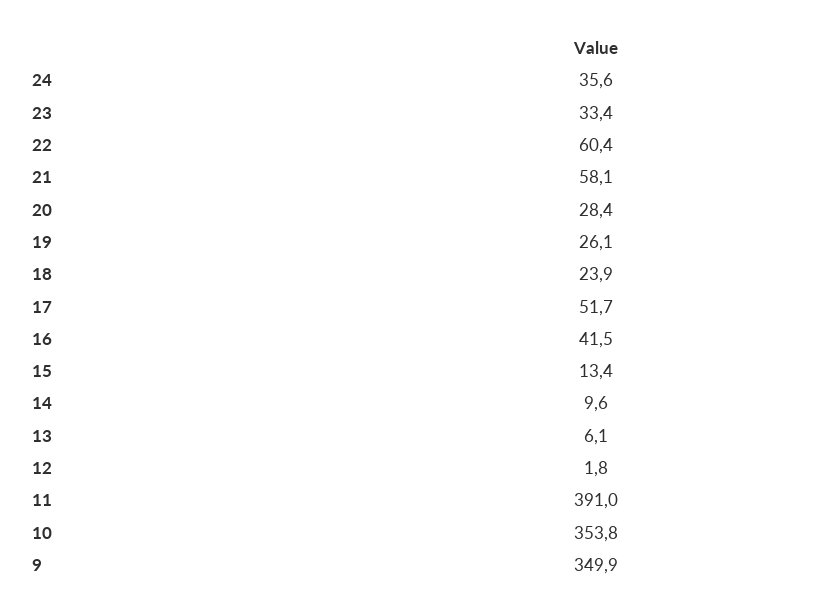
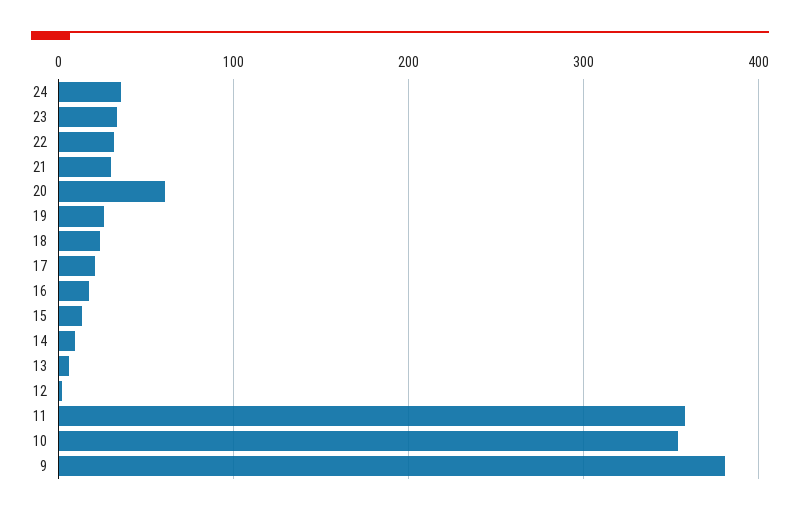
22: 60.4 -> 30
21: 58.1 -> 30
20: 28.4 -> 60
17: 51.7 -> 20
16: 41.5 -> 20
11: 391 -> 360
9: 349.9 -> 380

